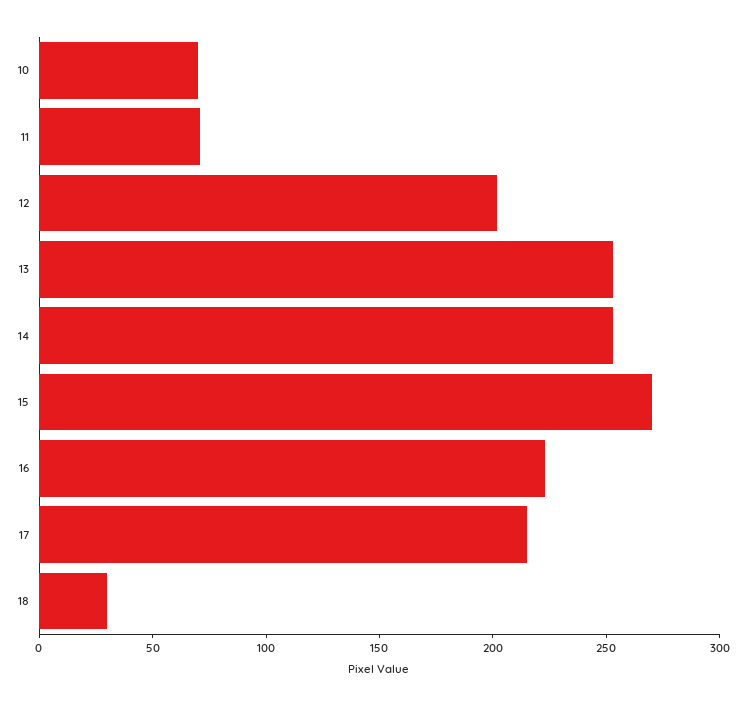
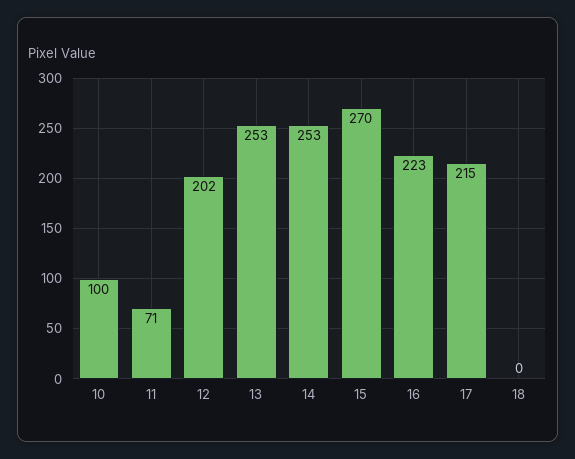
10: 70 -> 100
18: 30 -> 0

